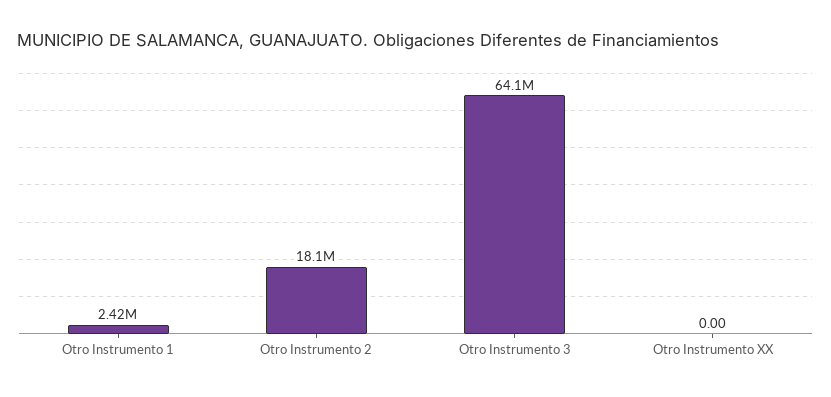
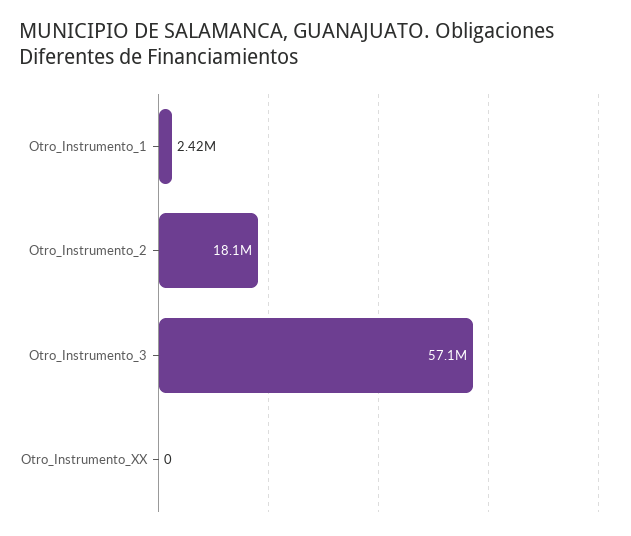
Otro Instrumento 3: 64100000 -> 57100000

